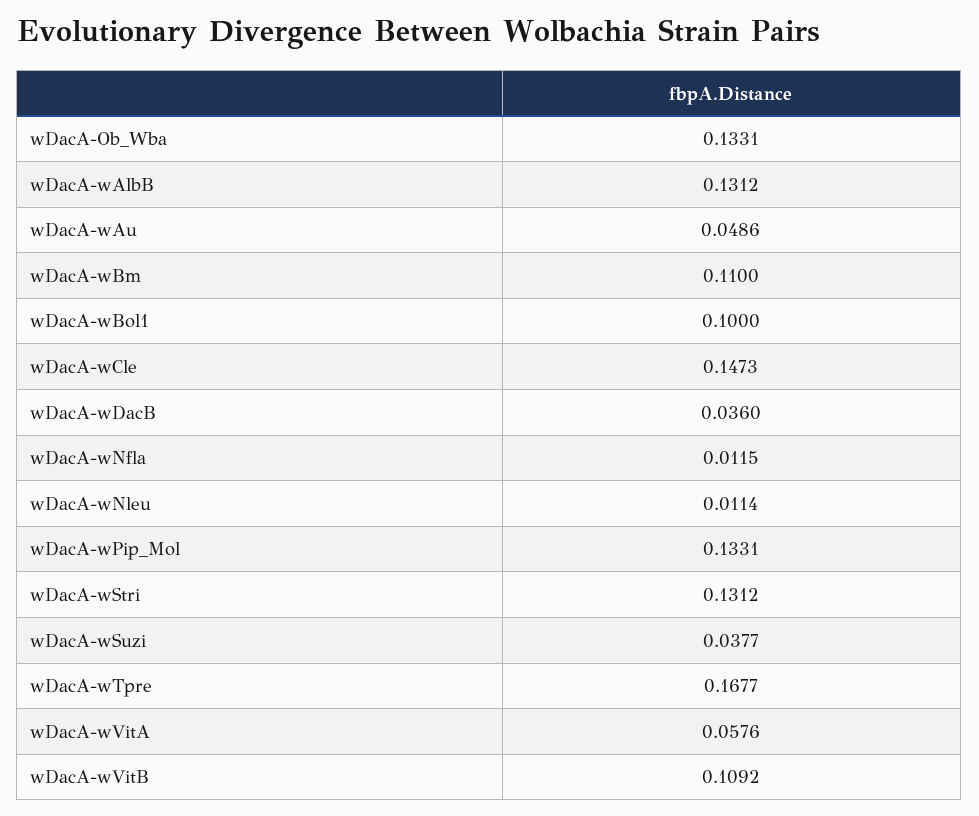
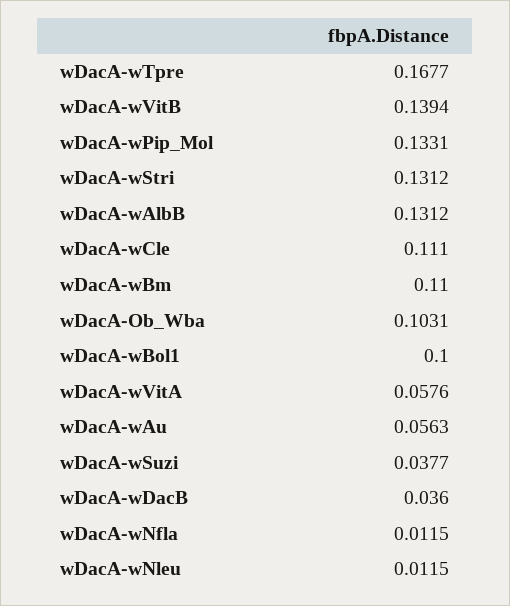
wDacA-Ob_Wba: 0.1331 -> 0.1031
wDacA-wAu: 0.0486 -> 0.0563
wDacA-wCle: 0.1473 -> 0.111
wDacA-wNleu: 0.0114 -> 0.0115
wDacA-wVitB: 0.1092 -> 0.1394

